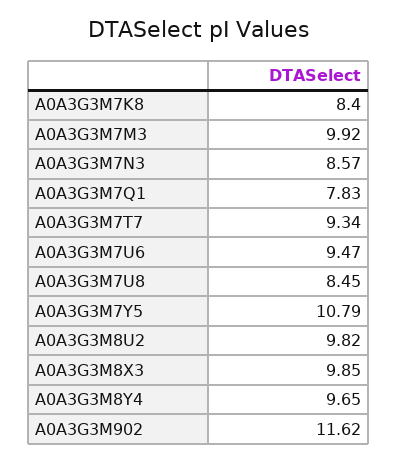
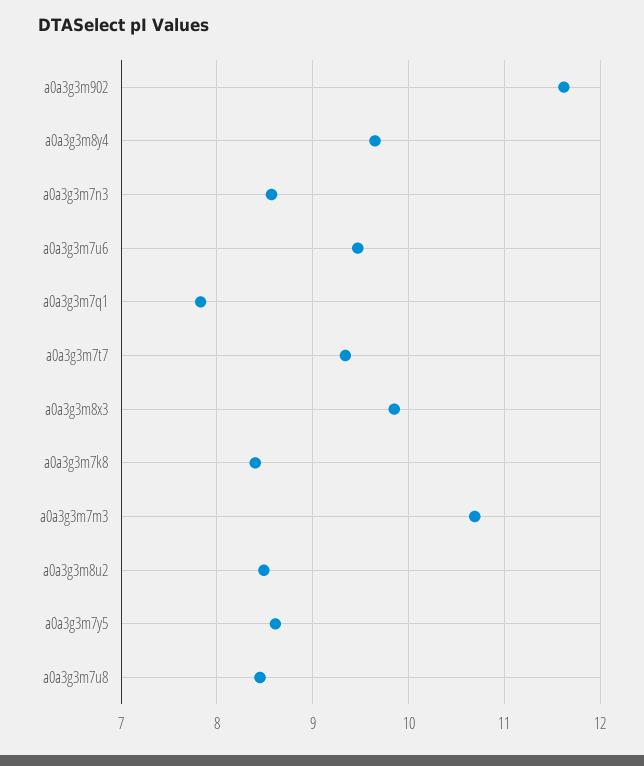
A0A3G3M7M3: 9.92 -> 10.7
A0A3G3M7Y5: 10.79 -> 8.6
A0A3G3M8U2: 9.82 -> 8.5

